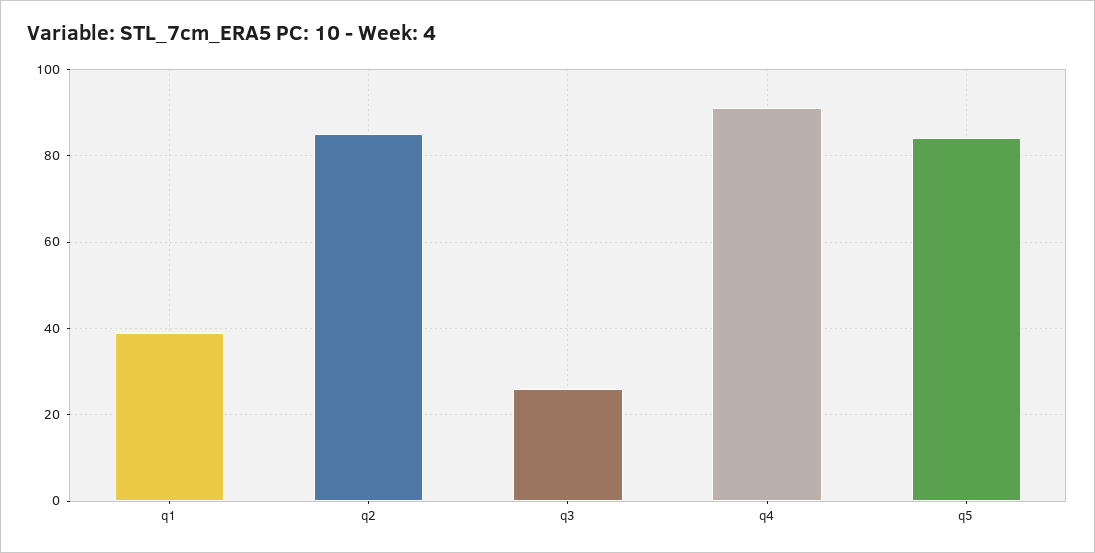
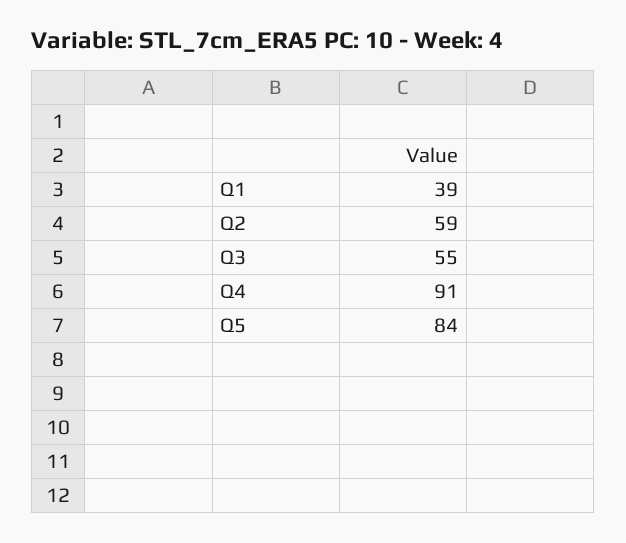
q2: 85 -> 59
q3: 25 -> 55

